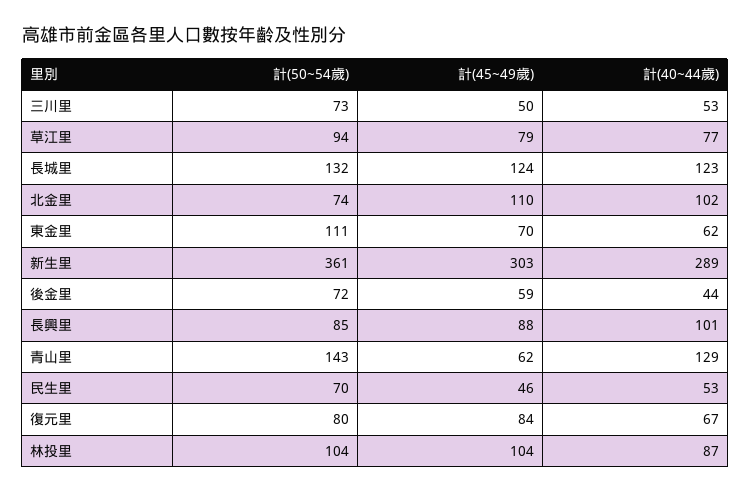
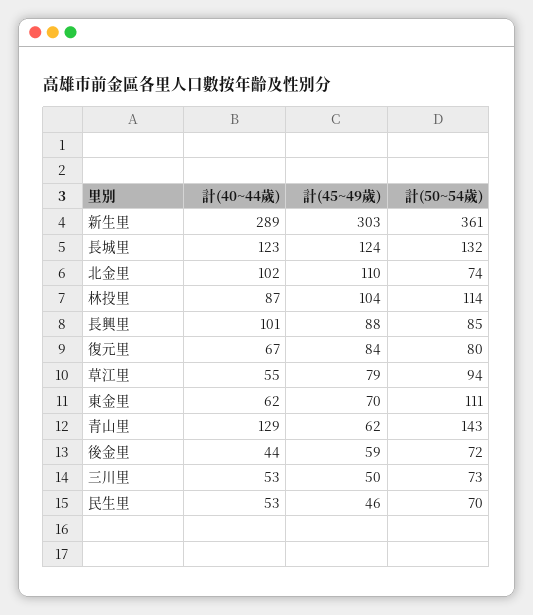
計(40~44歲), 草江里: 77 -> 55
計(50~54歲), 林投里: 104 -> 114

